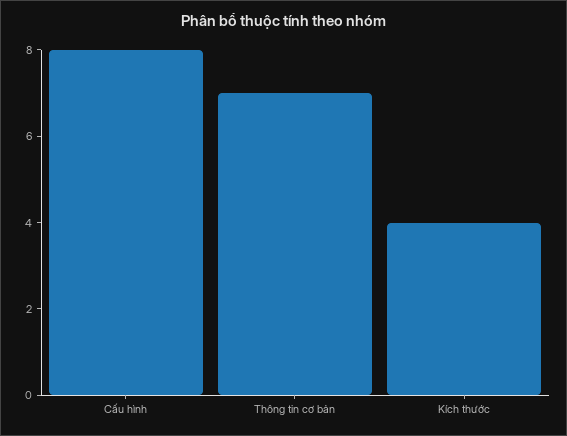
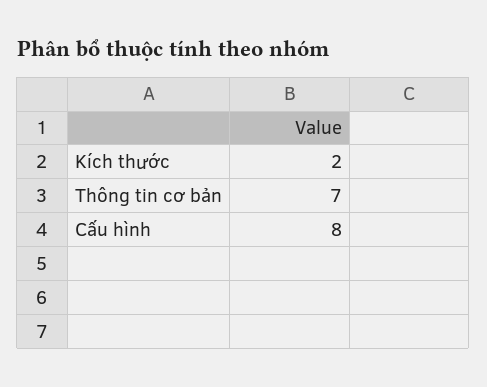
Kích thước: 4 -> 2

